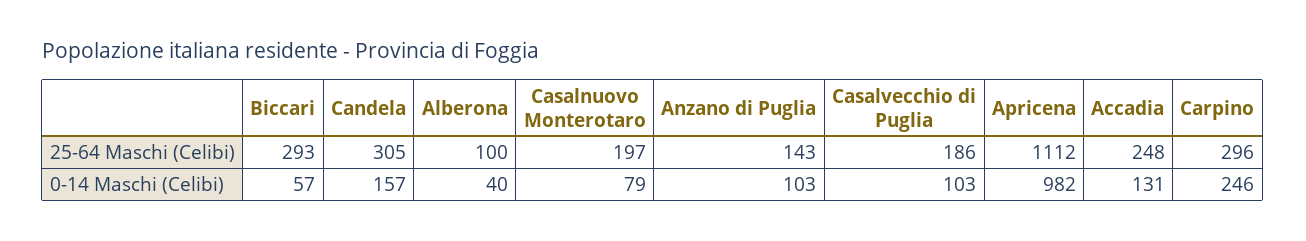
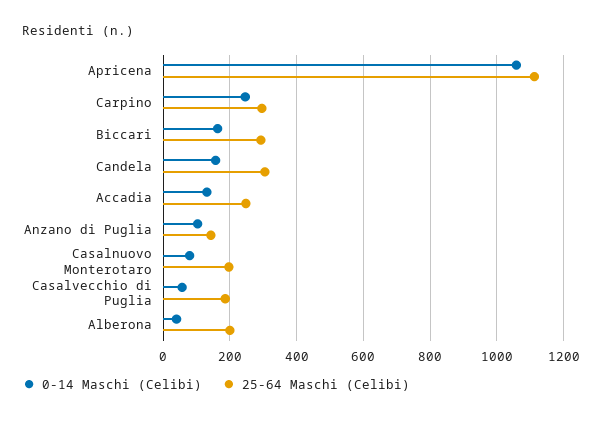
25-64 Maschi (Celibi), Alberona: 100 -> 200
0-14 Maschi (Celibi), Biccari: 57 -> 160
0-14 Maschi (Celibi), Casalvecchio di Puglia: 103 -> 60
0-14 Maschi (Celibi), Apricena: 982 -> 1060

